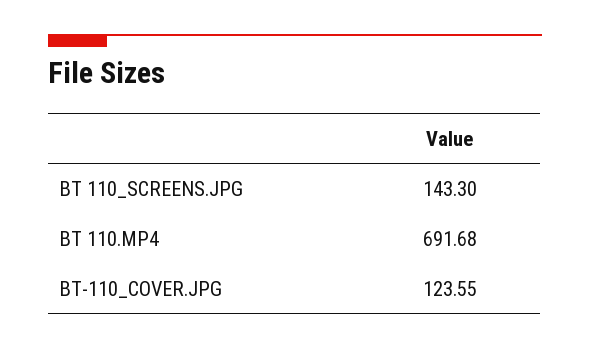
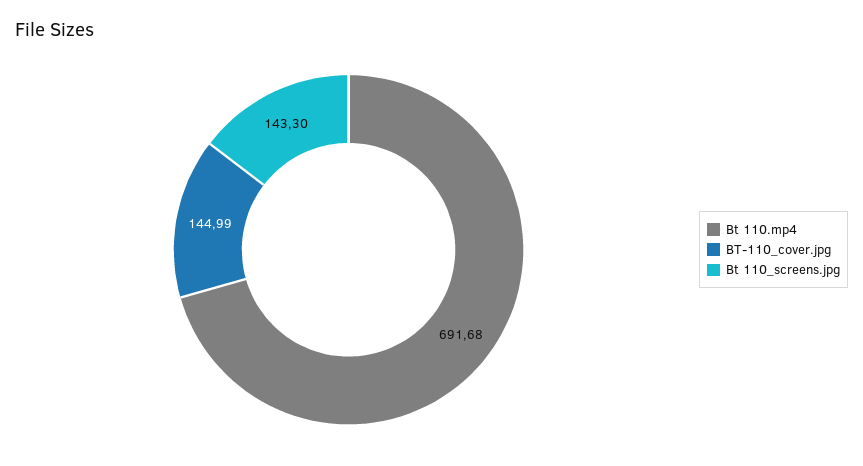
BT-110_COVER.JPG: 123.55 -> 144.99

